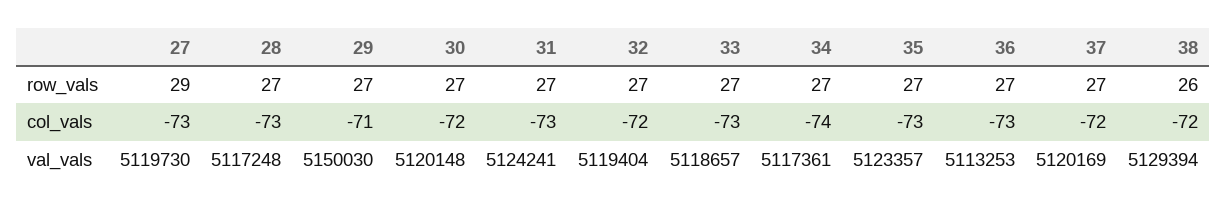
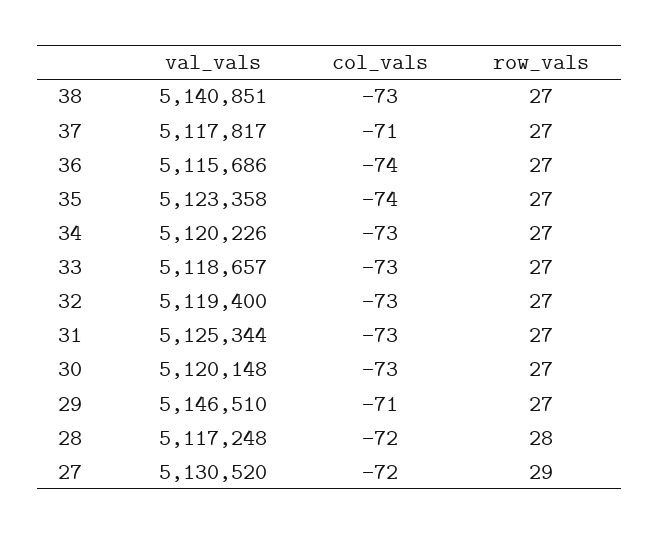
28, row_vals: 27 -> 28
38, row_vals: 26 -> 27
27, col_vals: -73 -> -72
28, col_vals: -73 -> -72
30, col_vals: -72 -> -73
32, col_vals: -72 -> -73
34, col_vals: -74 -> -73
35, col_vals: -73 -> -74
36, col_vals: -73 -> -74
37, col_vals: -72 -> -71
38, col_vals: -72 -> -73
27, val_vals: 5119730 -> 5130520
29, val_vals: 5150030 -> 5146510
31, val_vals: 5124241 -> 5125344
32, val_vals: 5119404 -> 5119400
34, val_vals: 5117361 -> 5120226
35, val_vals: 5123357 -> 5123358
36, val_vals: 5113253 -> 5115686
37, val_vals: 5120169 -> 5117817
38, val_vals: 5129394 -> 5140851

